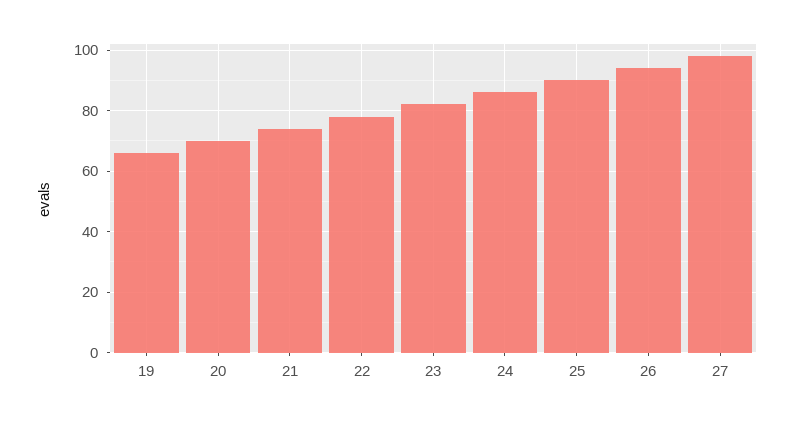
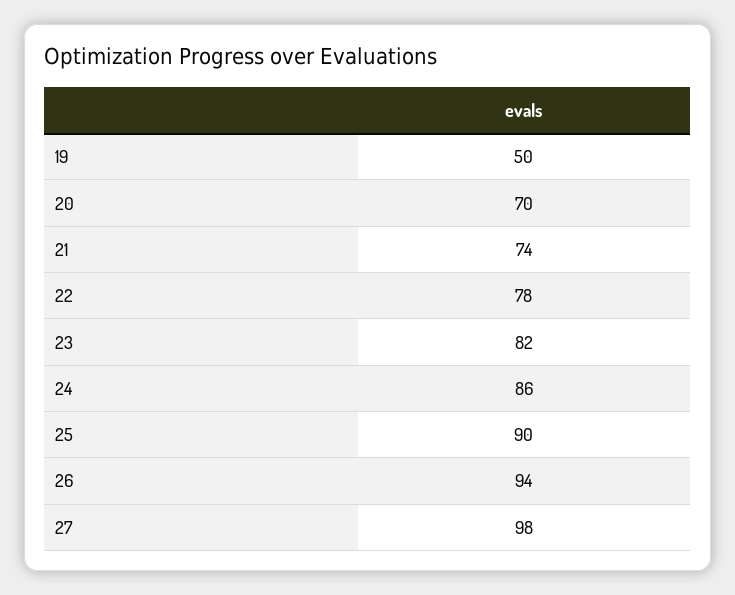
19: 65 -> 50

